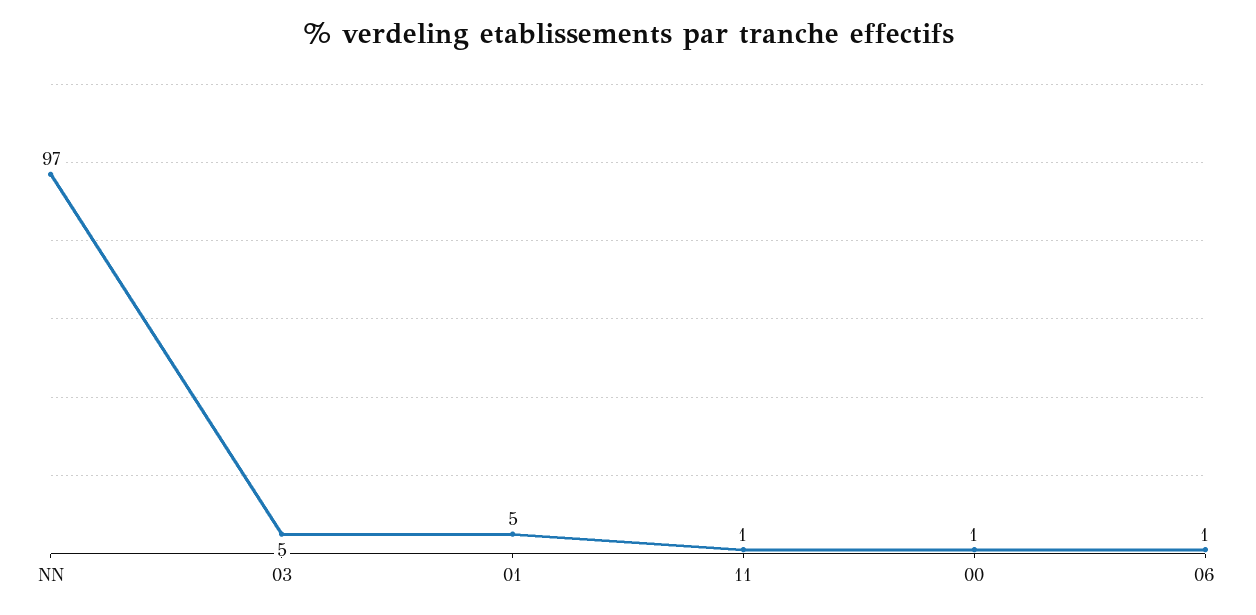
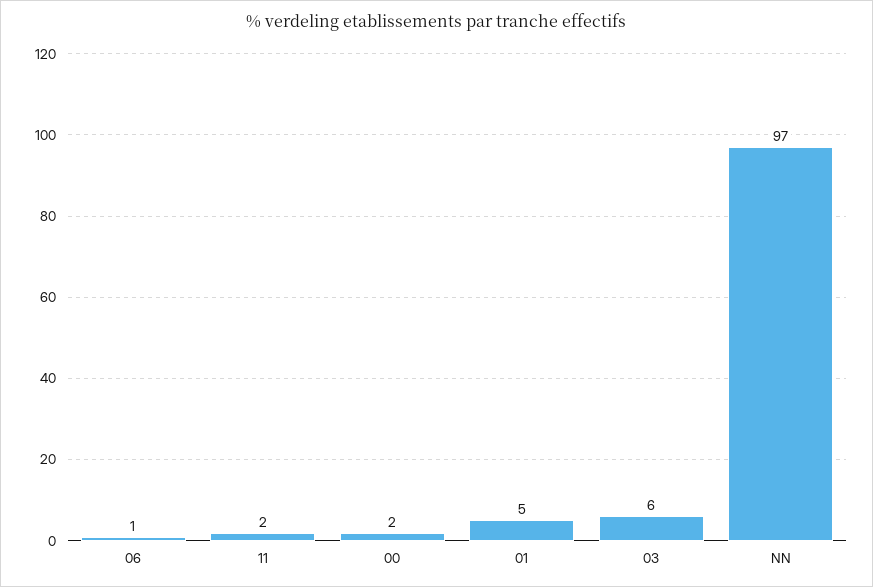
03: 5 -> 6
11: 1 -> 2
00: 1 -> 2

